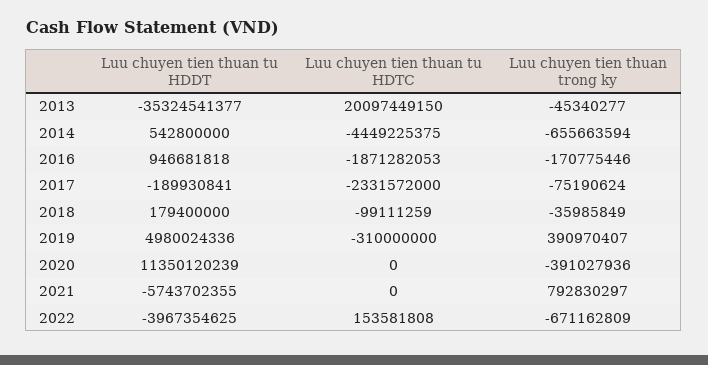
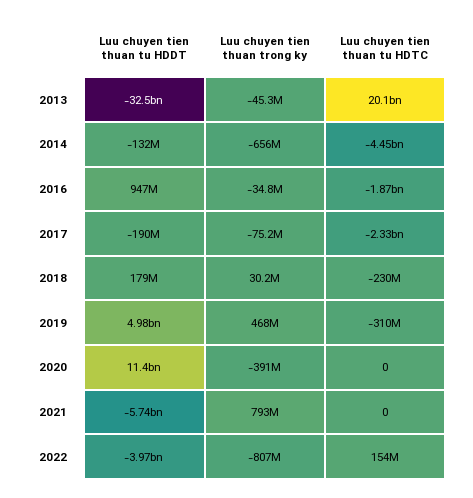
Luu chuyen tien thuan tu HDDT, 2013: -35324541377 -> -32500000000
Luu chuyen tien thuan tu HDDT, 2014: 542800000 -> -132000000
Luu chuyen tien thuan trong ky, 2016: -170775446 -> -34800000
Luu chuyen tien thuan tu HDTC, 2018: -99111259 -> -230000000
Luu chuyen tien thuan trong ky, 2018: -35985849 -> 30200000
Luu chuyen tien thuan trong ky, 2019: 390970407 -> 468000000
Luu chuyen tien thuan trong ky, 2022: -671162809 -> -807000000

